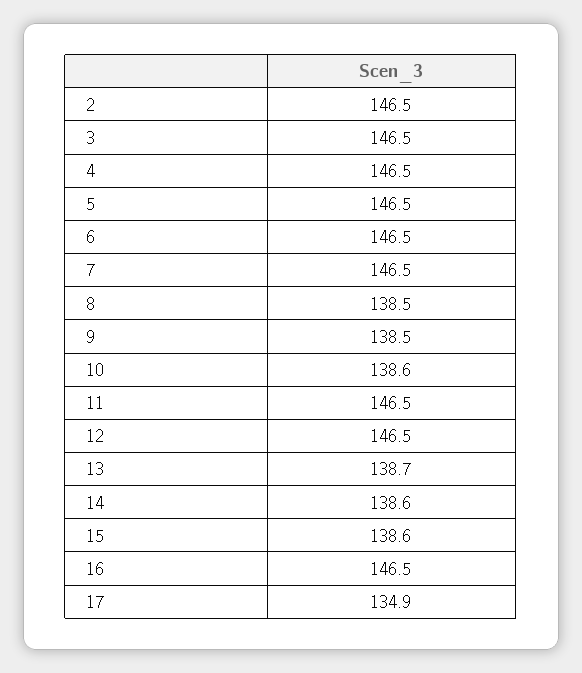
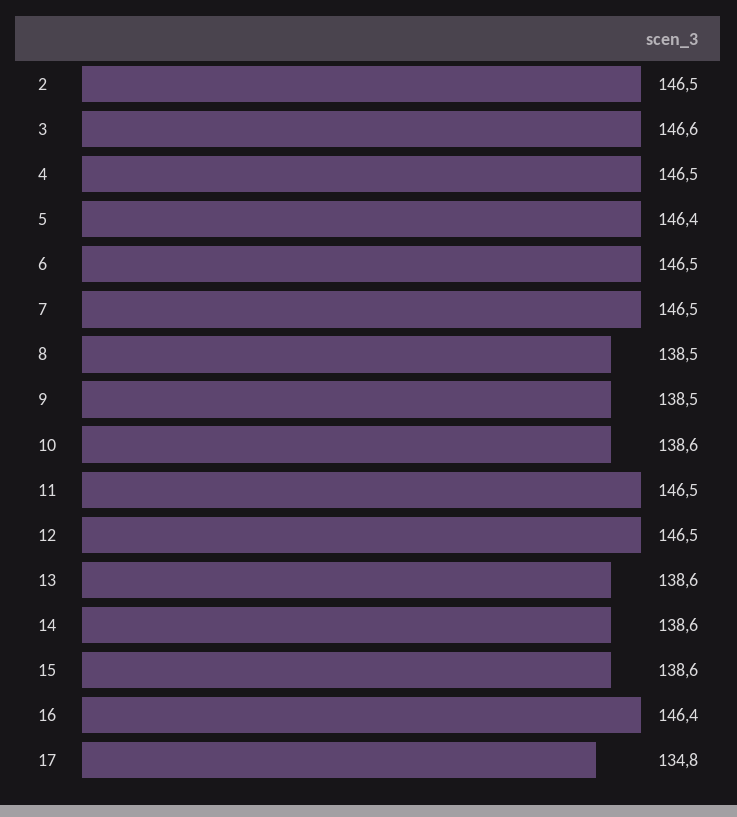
3: 146.5 -> 146.6
5: 146.5 -> 146.4
13: 138.7 -> 138.6
16: 146.5 -> 146.4
17: 134.9 -> 134.8

